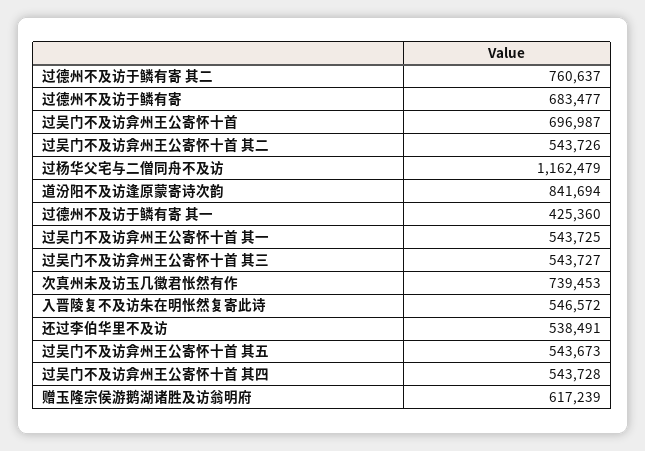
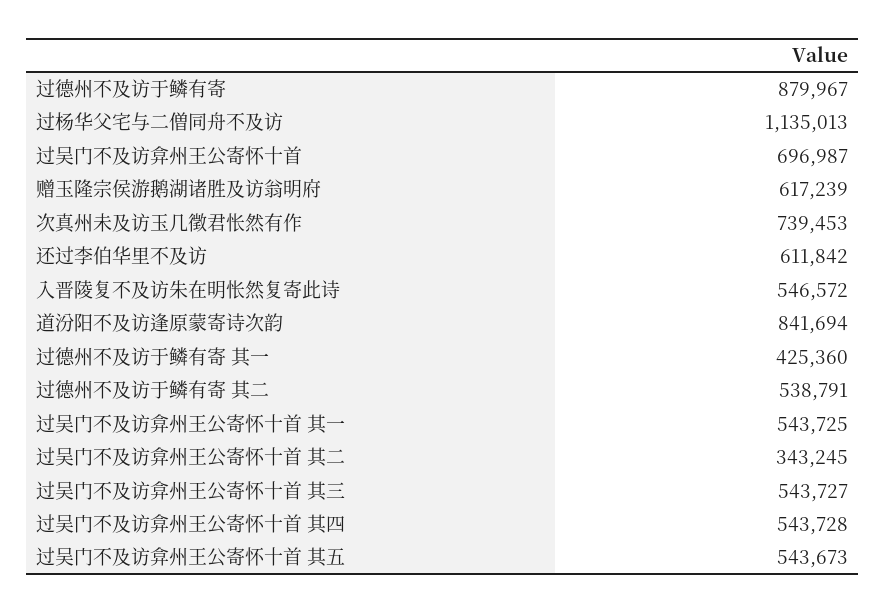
过德州不及访于鳞有寄 其二: 760637 -> 538791
过德州不及访于鳞有寄: 683477 -> 879967
过吴门不及访弇州王公寄怀十首 其二: 543726 -> 343245
过杨华父宅与二僧同舟不及访: 1162479 -> 1135013
还过李伯华里不及访: 538491 -> 611842

